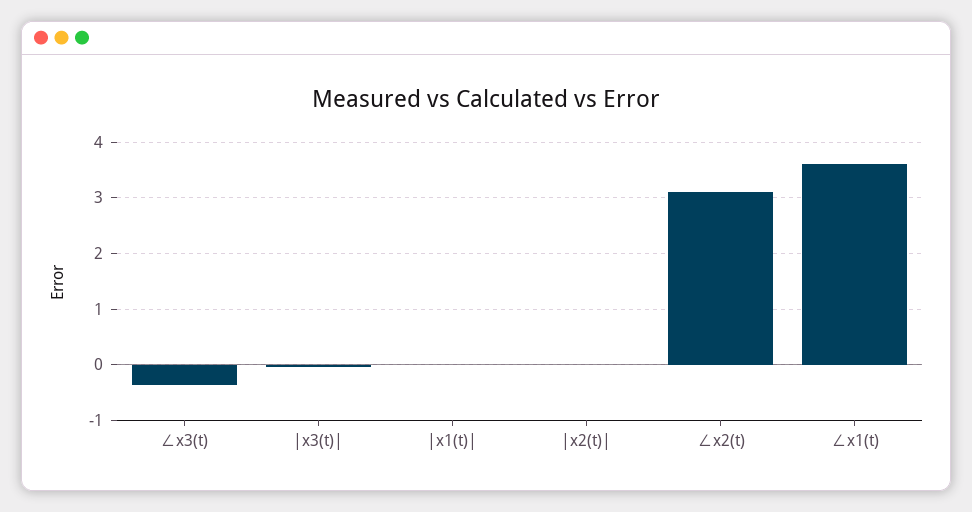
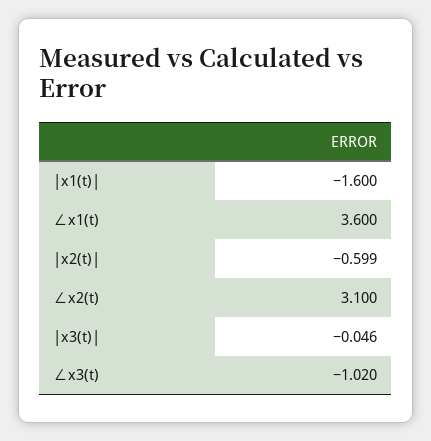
∠x3(t): -0.4 -> -1.02
|x1(t)|: 0 -> -1.6
|x2(t)|: 0 -> -0.599

